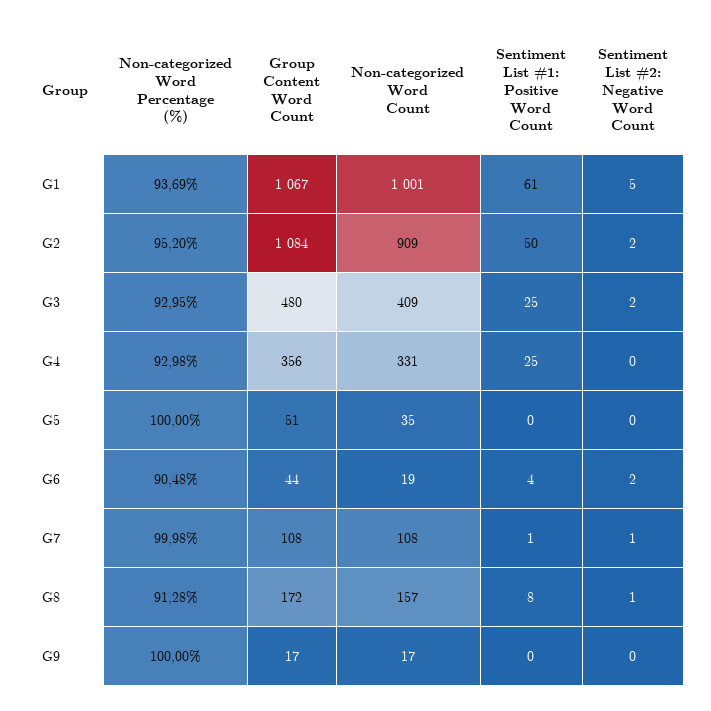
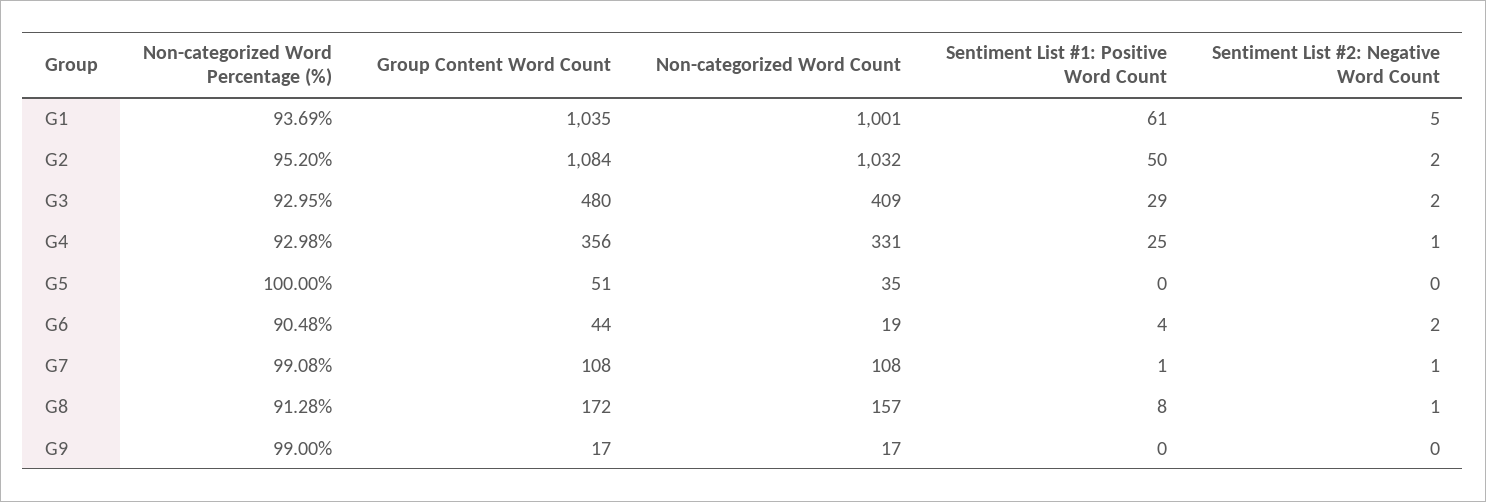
Group Content Word Count, G1: 1067 -> 1035
Non-categorized Word Count, G2: 909 -> 1032
Sentiment List #1: Positive Word Count, G3: 25 -> 29
Sentiment List #2: Negative Word Count, G4: 0 -> 1
Non-categorized Word Percentage (%), G7: 99.98 -> 99.08
Non-categorized Word Percentage (%), G9: 100 -> 99

